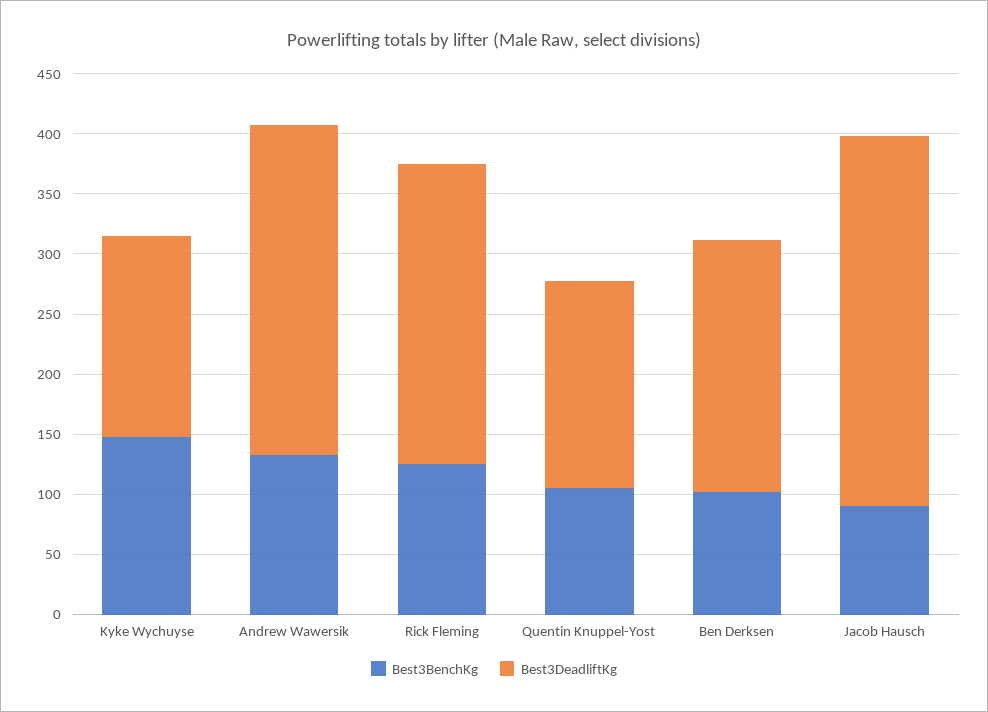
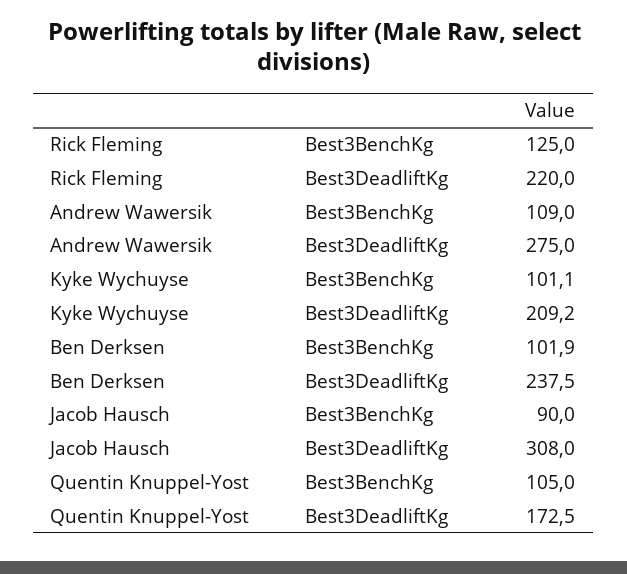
Best3BenchKg, Kyke Wychuyse: 150 -> 101.1
Best3DeadliftKg, Kyke Wychuyse: 170 -> 209.2
Best3BenchKg, Andrew Wawersik: 130 -> 109
Best3DeadliftKg, Rick Fleming: 250 -> 220
Best3DeadliftKg, Ben Derksen: 210 -> 237.5

